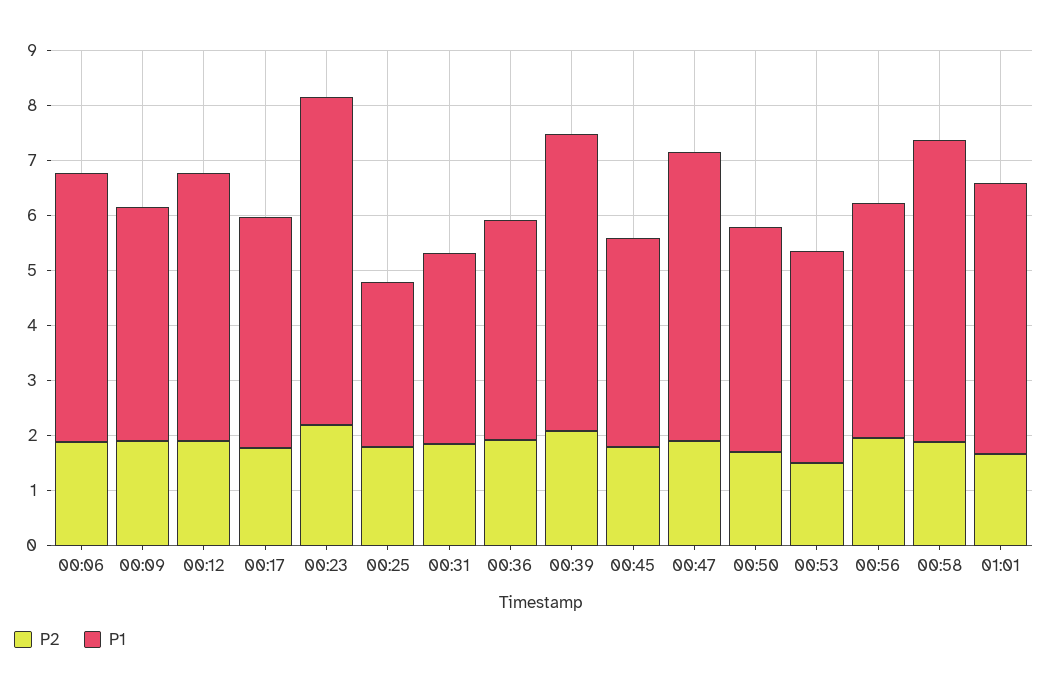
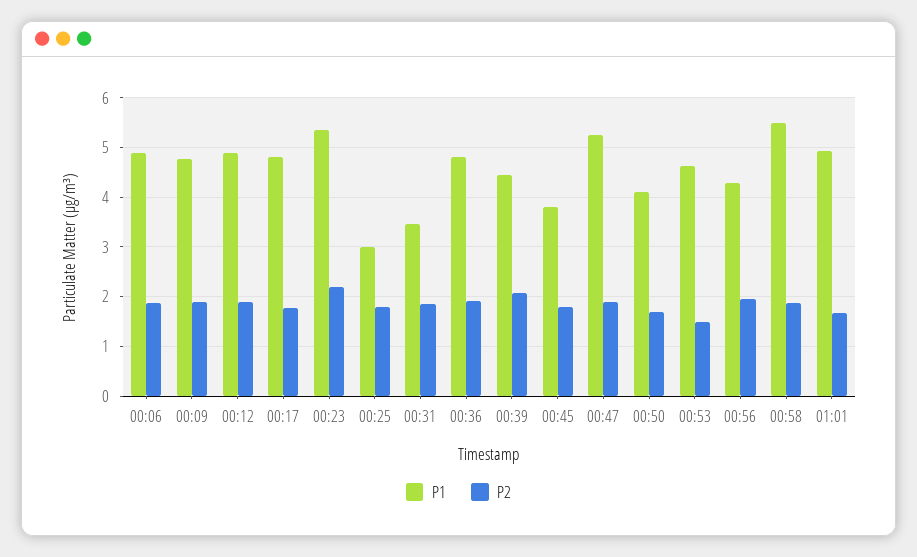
P1, 00:09: 4.2 -> 4.8
P1, 00:17: 4.2 -> 4.8
P1, 00:23: 6 -> 5.4
P1, 00:36: 4 -> 4.8
P1, 00:39: 5.4 -> 4.4
P1, 00:53: 3.8 -> 4.6

